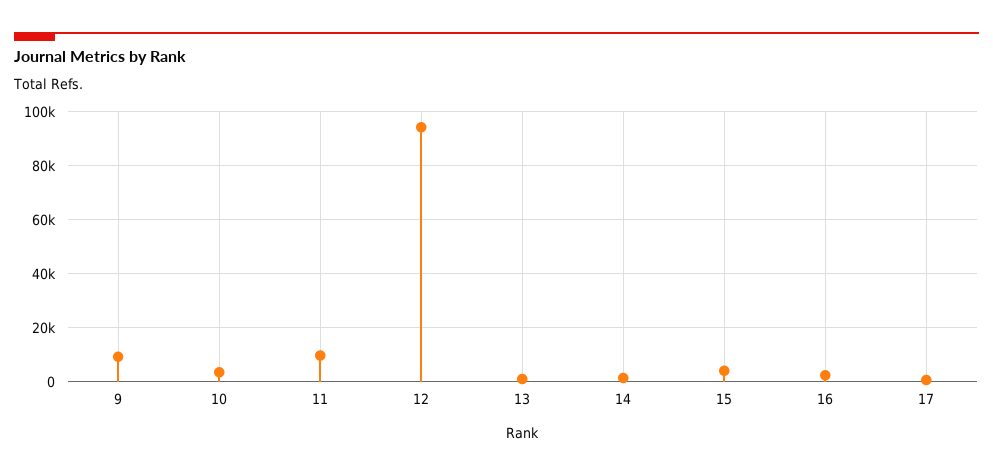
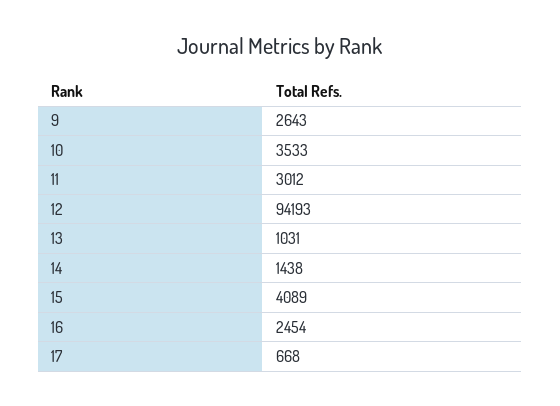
9: 10000 -> 2643
11: 10000 -> 3012

